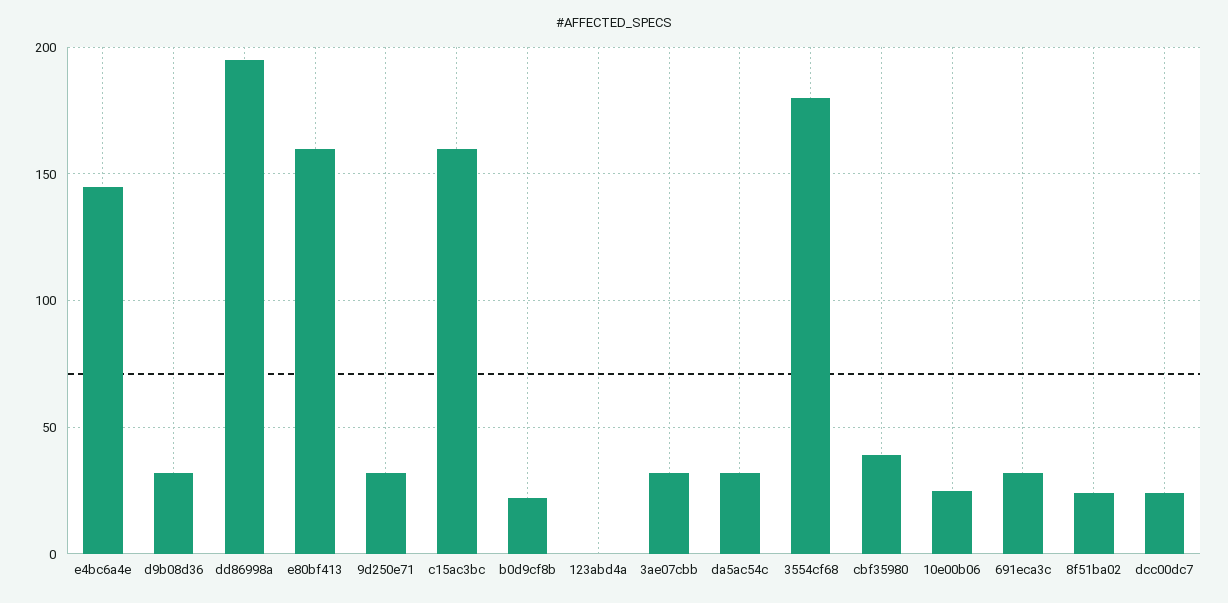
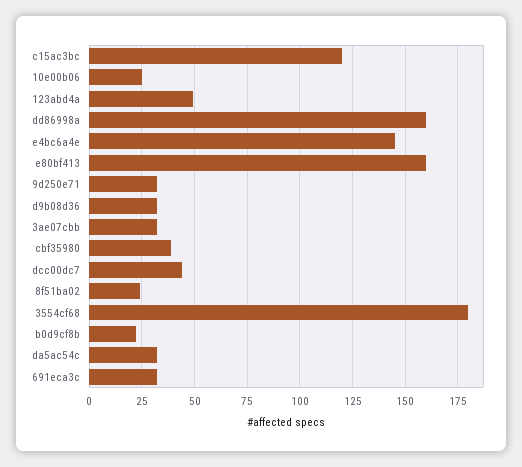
dd86998a: 195 -> 160
c15ac3bc: 160 -> 120
123abd4a: 0 -> 50
dcc00dc7: 25 -> 45

